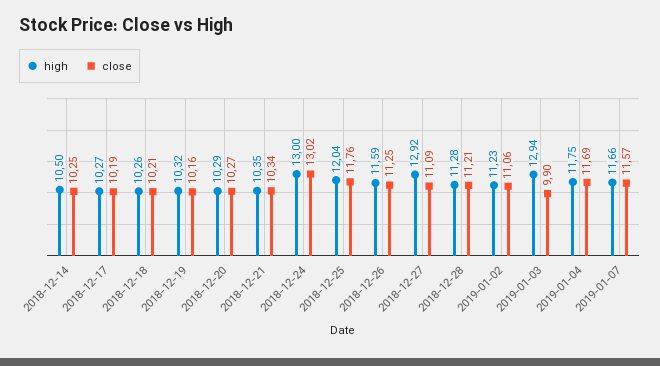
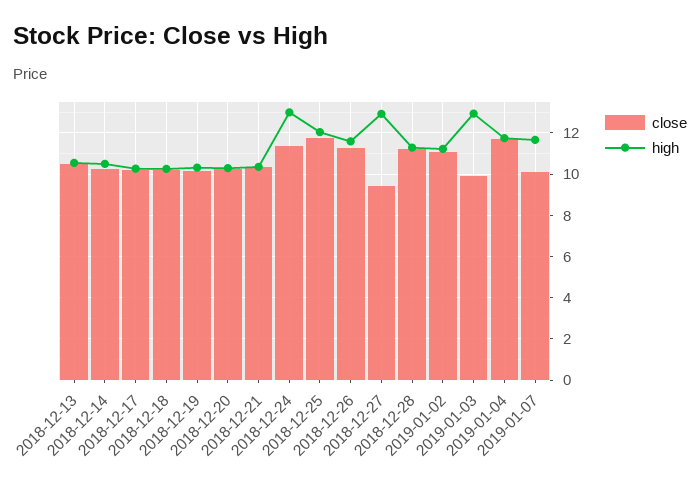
close, 2018-12-24: 13.02 -> 11.5
close, 2018-12-27: 11.09 -> 9.5
close, 2019-01-07: 11.57 -> 10
close, 2018-12-13: none -> 10.5
high, 2018-12-13: none -> 10.5

